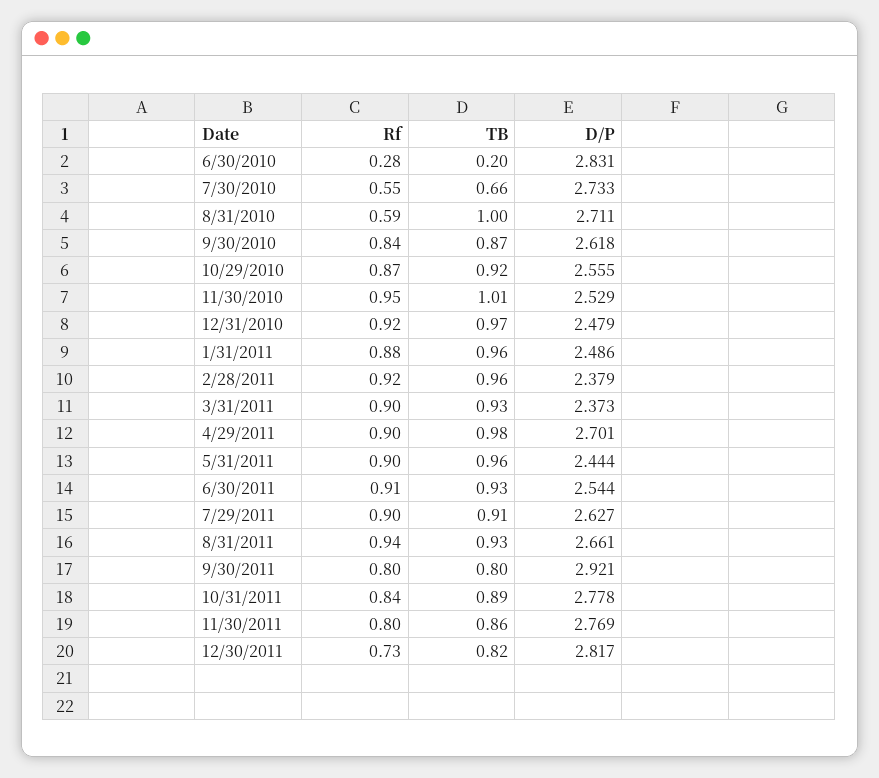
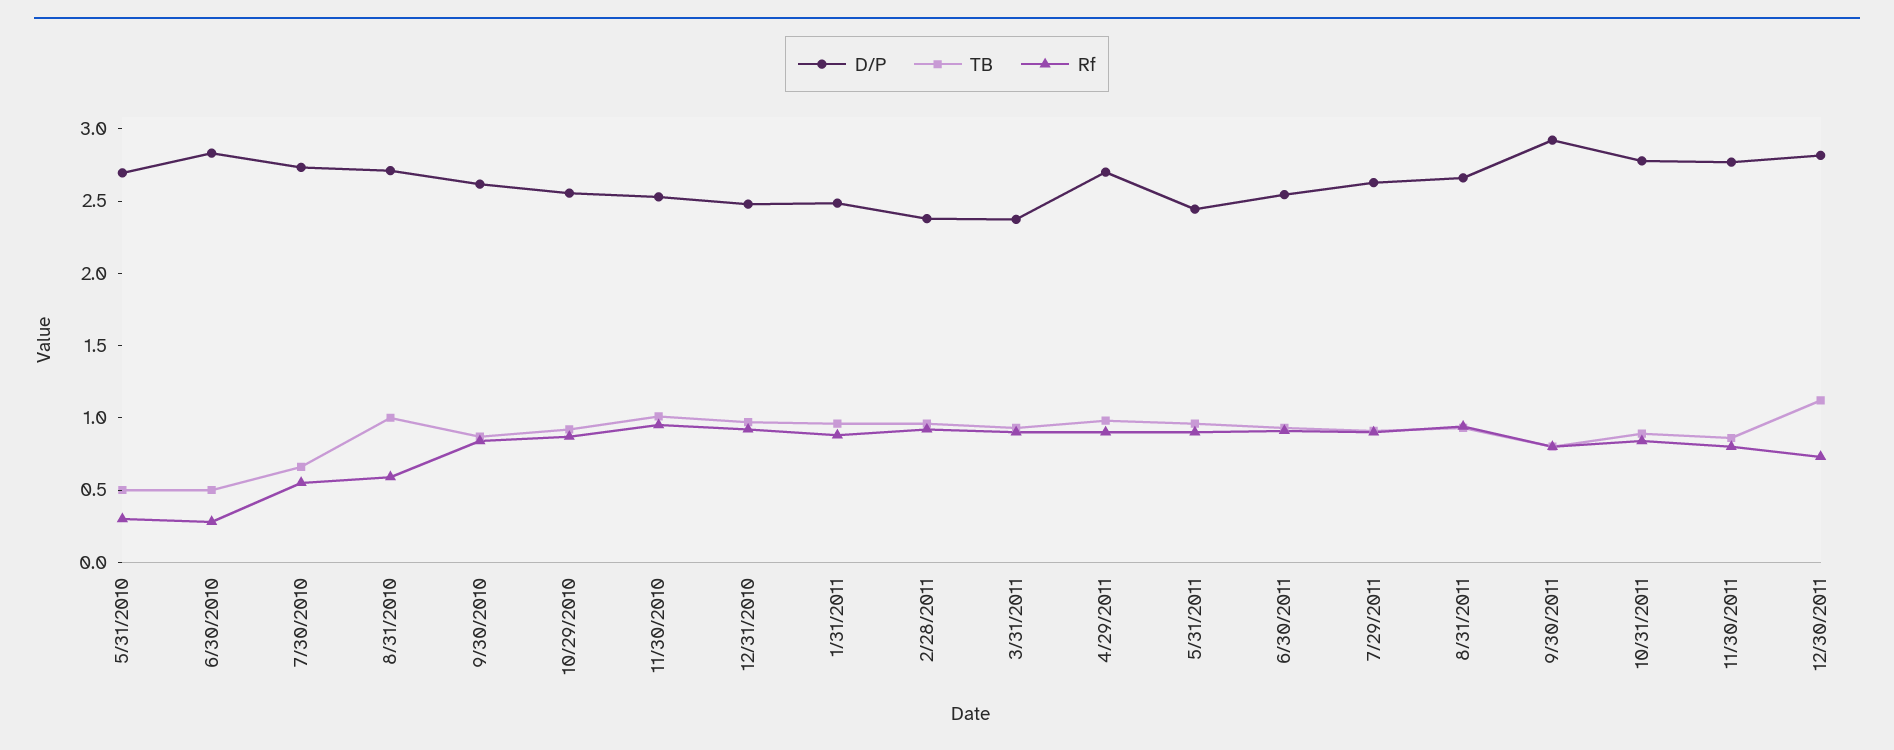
TB, 6/30/2010: 0.2 -> 0.5
TB, 12/30/2011: 0.82 -> 1.1
D/P, 5/31/2010: none -> 2.7
TB, 5/31/2010: none -> 0.5
Rf, 5/31/2010: none -> 0.3

